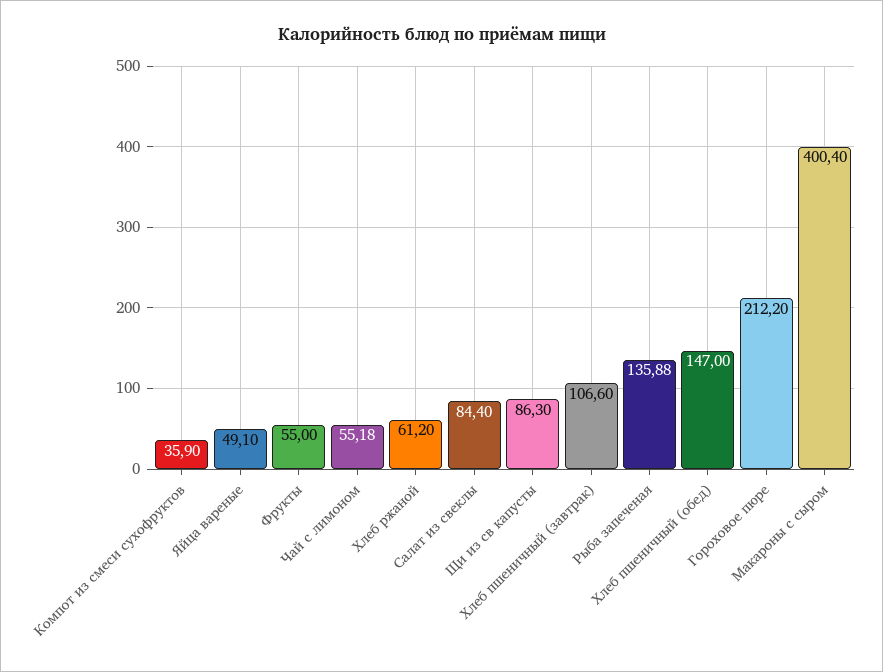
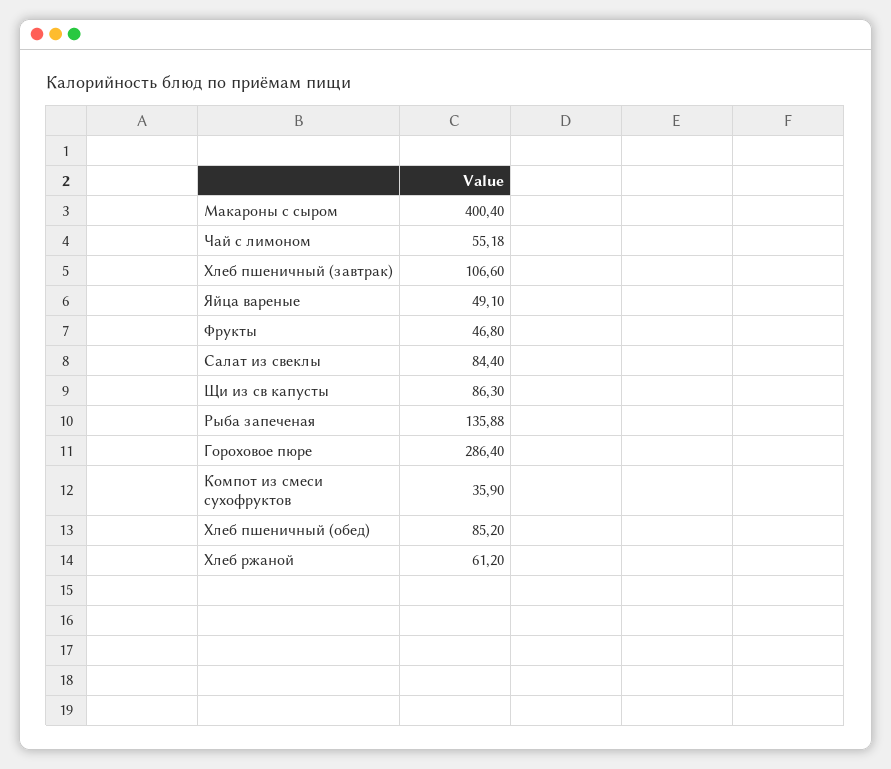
Фрукты: 55 -> 46.8
Хлеб пшеничный (обед): 147 -> 85.2
Гороховое пюре: 212.2 -> 286.4

